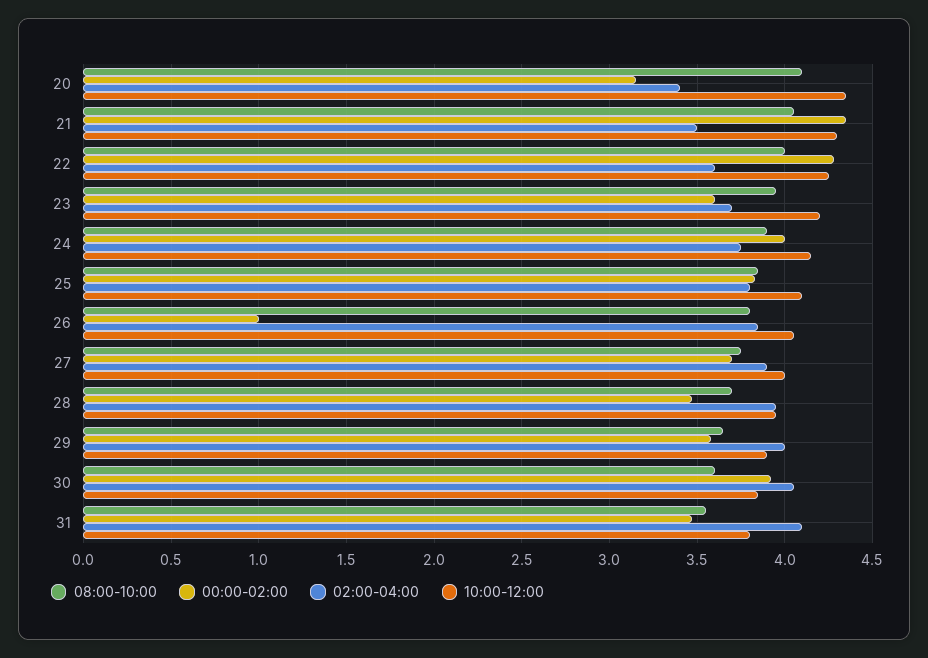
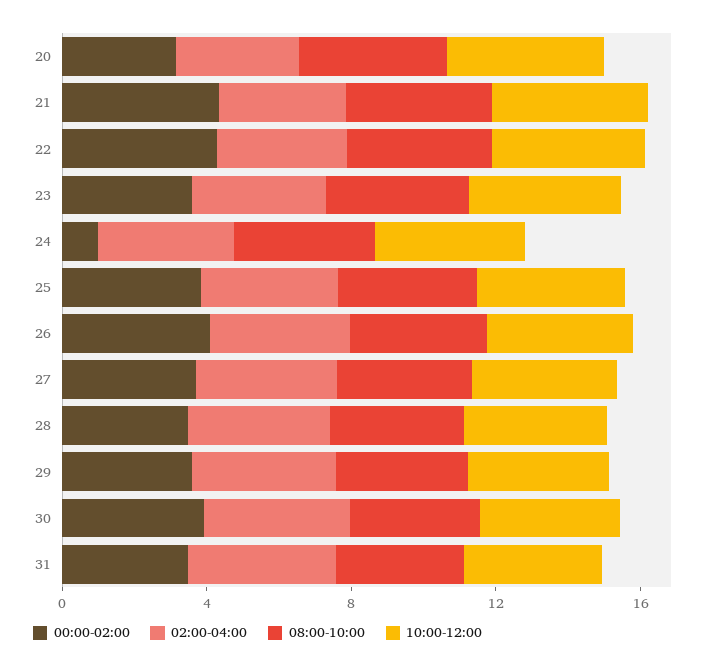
00:00-02:00, 24: 4 -> 1
00:00-02:00, 26: 1 -> 4

